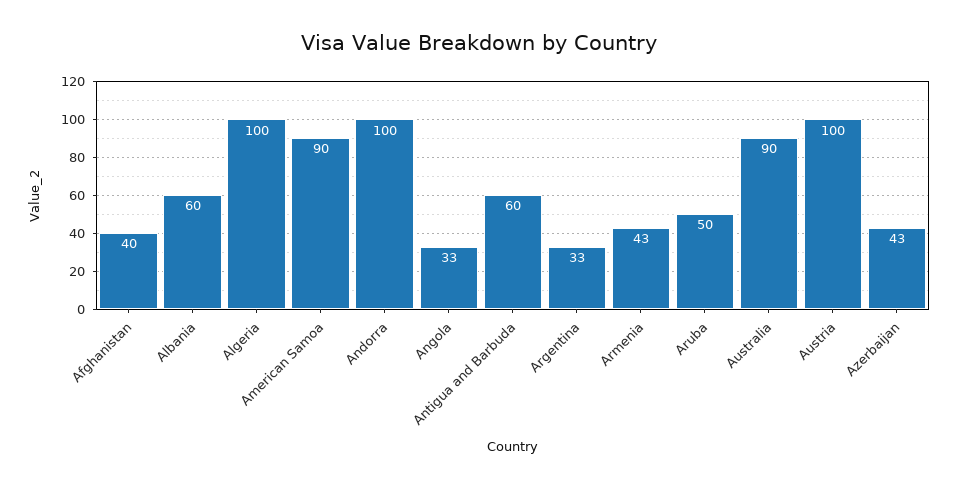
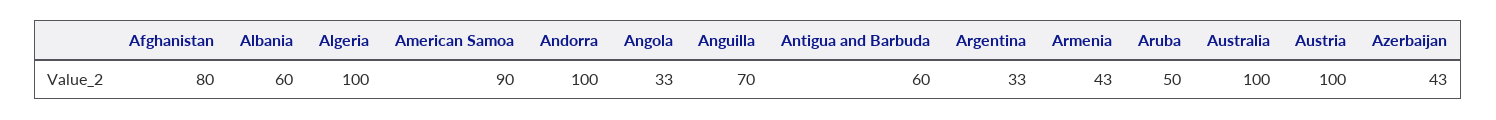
Afghanistan: 40 -> 80
Australia: 90 -> 100
Anguilla: none -> 70

